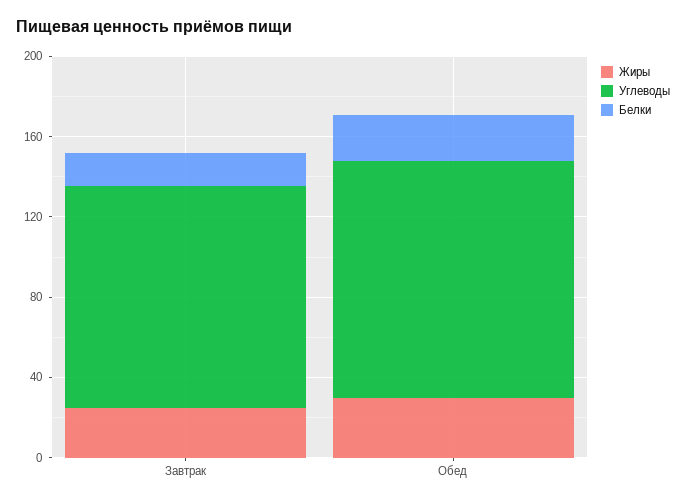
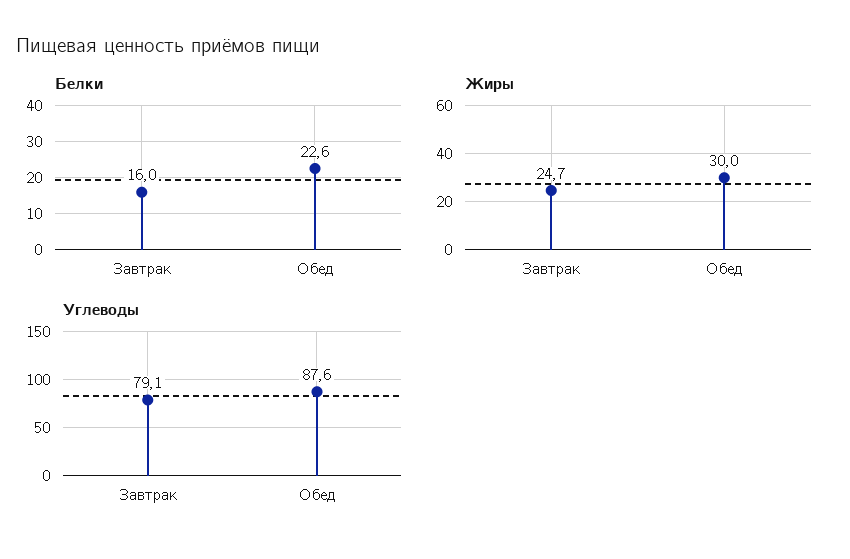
Углеводы, Завтрак: 110 -> 79.1
Углеводы, Обед: 120 -> 87.6

